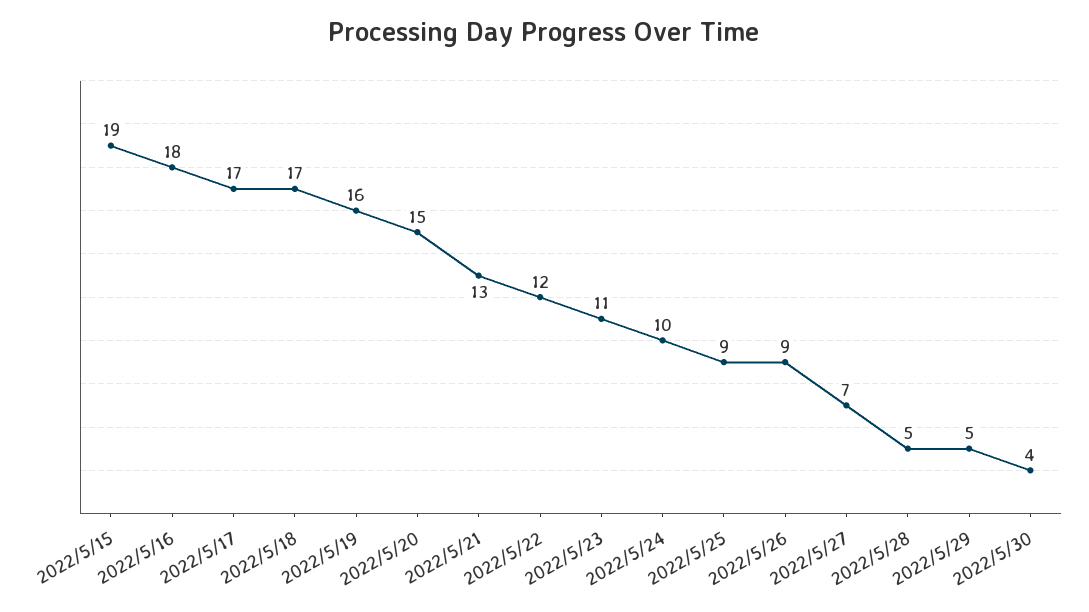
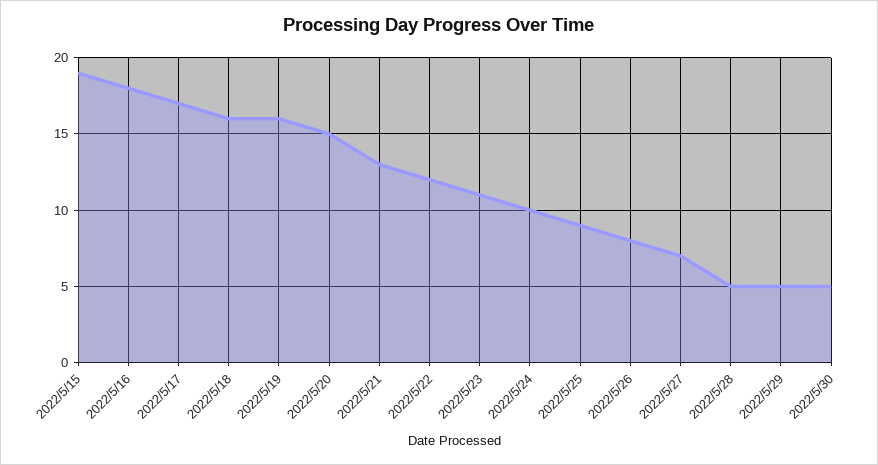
2022/5/18: 17 -> 16
2022/5/26: 9 -> 8
2022/5/30: 4 -> 5

